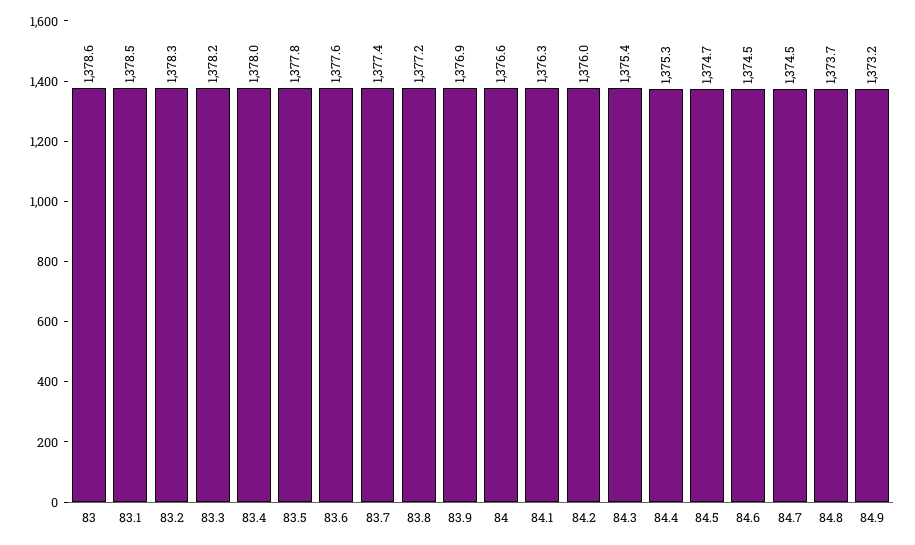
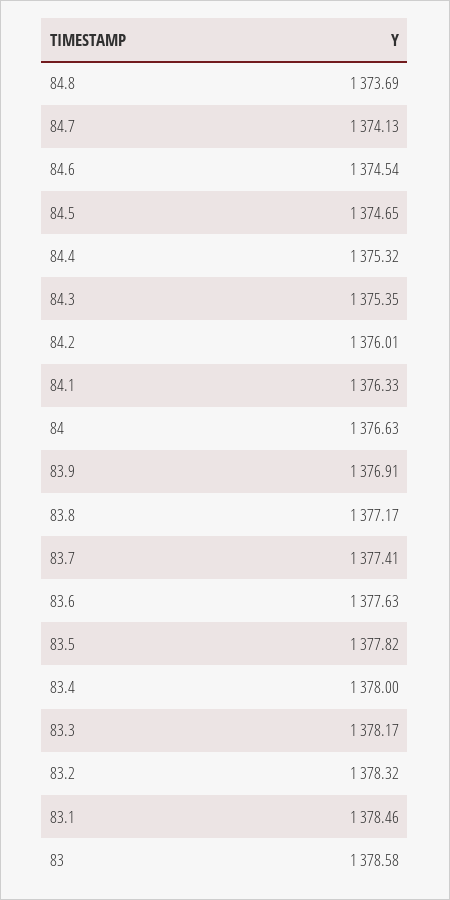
84.7: 1374.5 -> 1374.13
84.9: 1373.2 -> none

